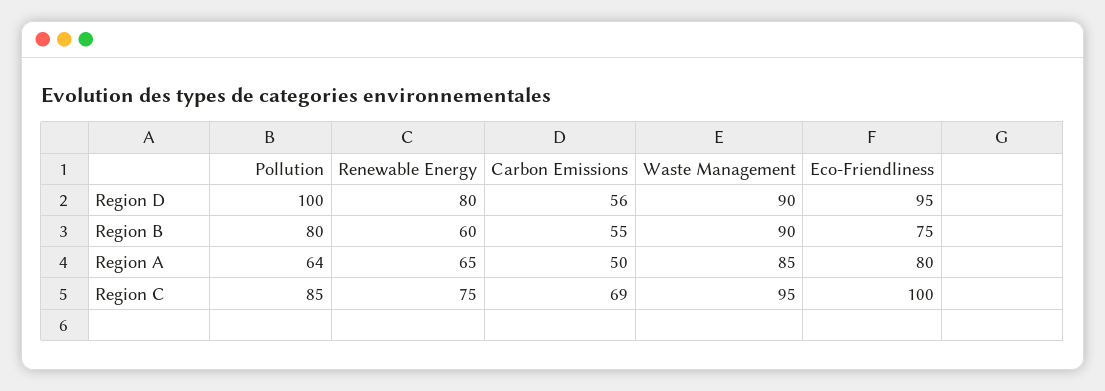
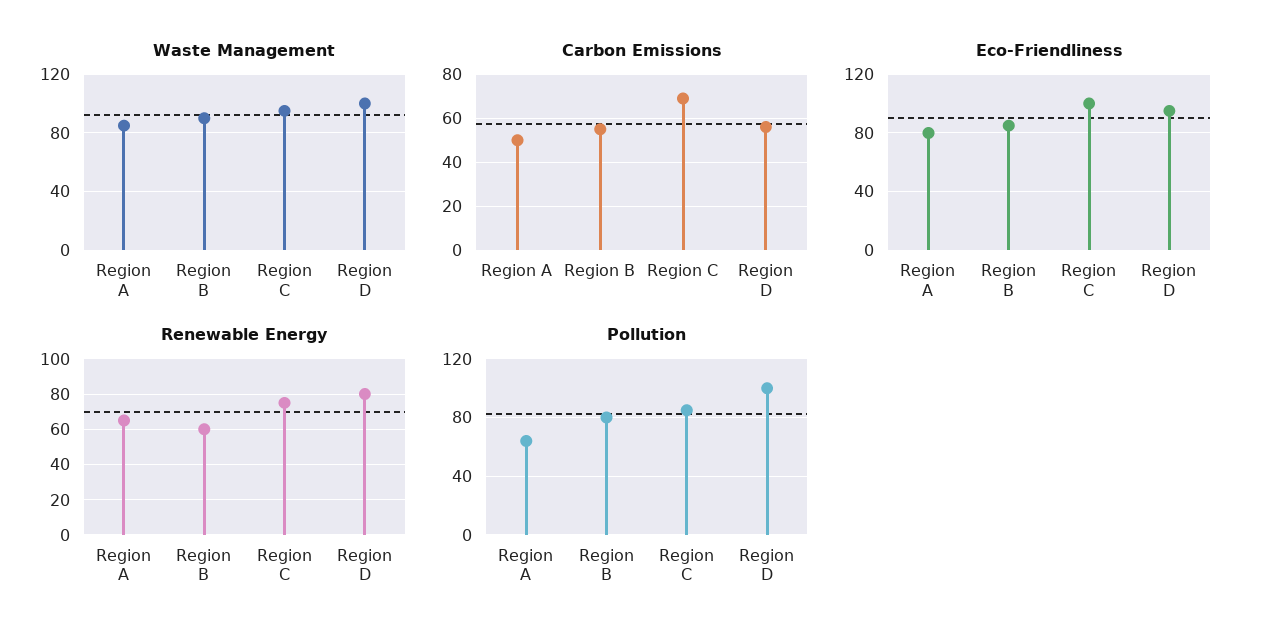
Waste Management, Region D: 90 -> 100
Eco-Friendliness, Region B: 75 -> 85

